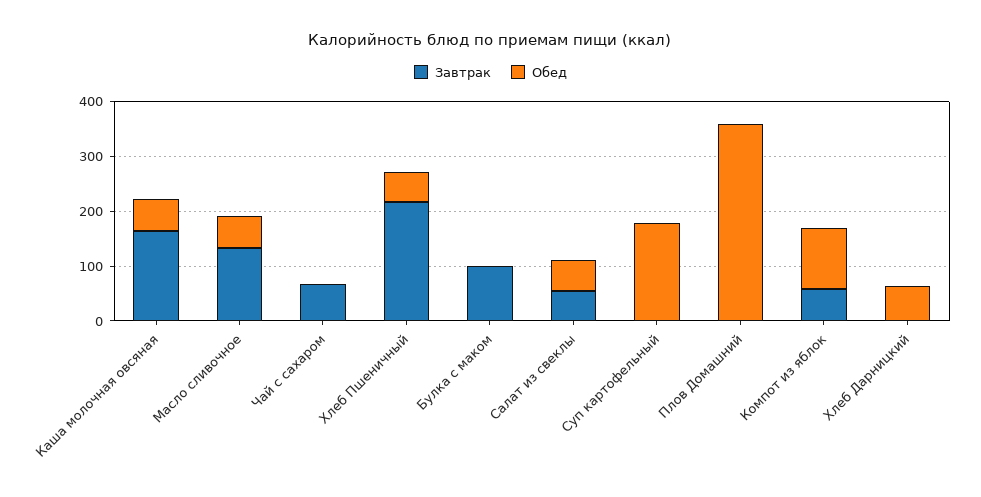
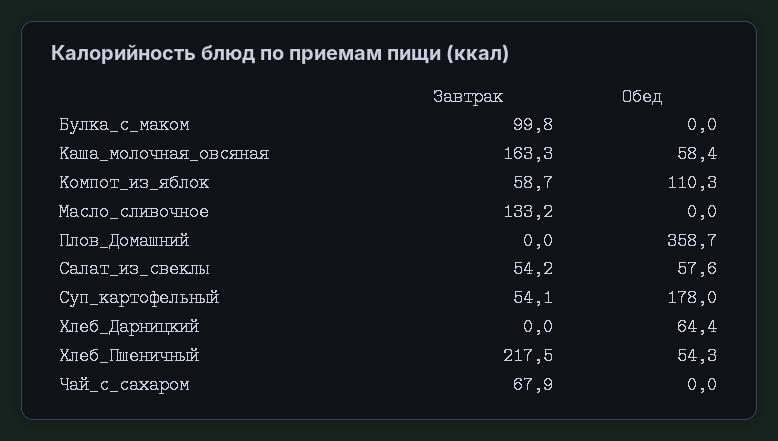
Обед, Масло сливочное: 60 -> 0
Завтрак, Суп картофельный: 0 -> 54.1

